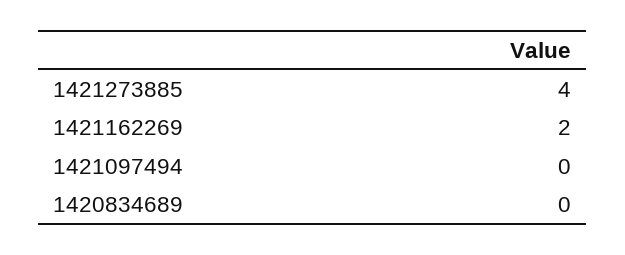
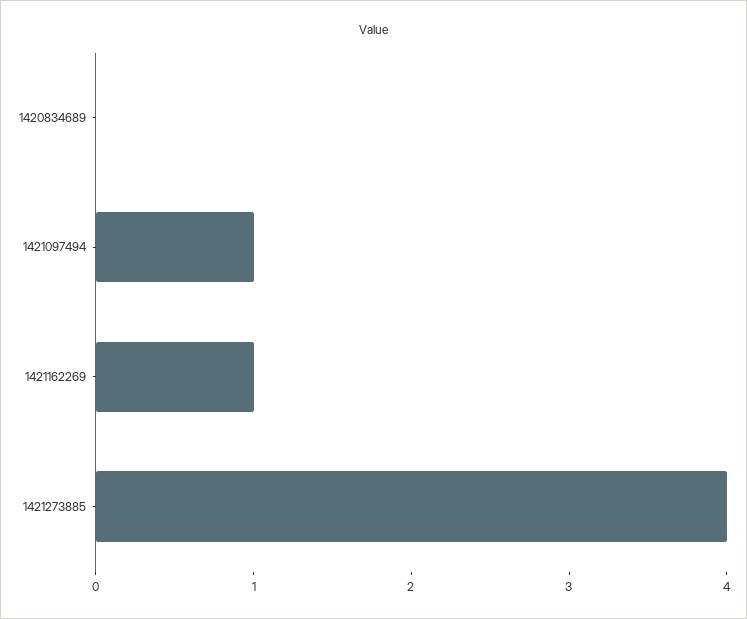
1421162269: 2 -> 1
1421097494: 0 -> 1

